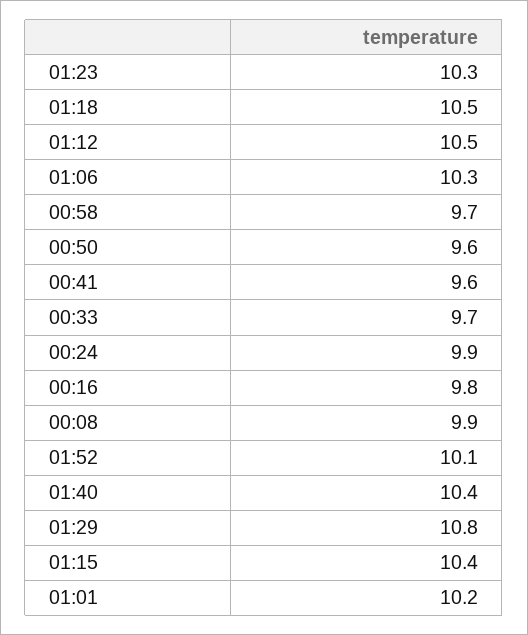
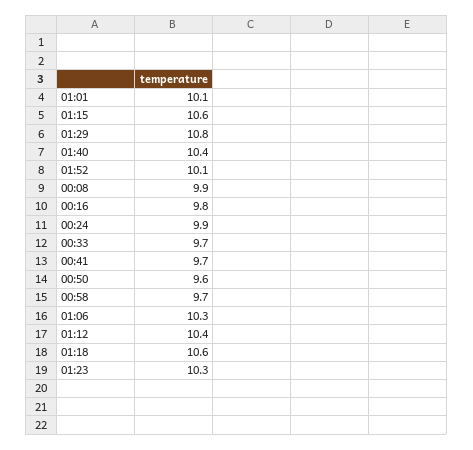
01:18: 10.5 -> 10.6
01:12: 10.5 -> 10.4
00:41: 9.6 -> 9.7
01:15: 10.4 -> 10.6
01:01: 10.2 -> 10.1

